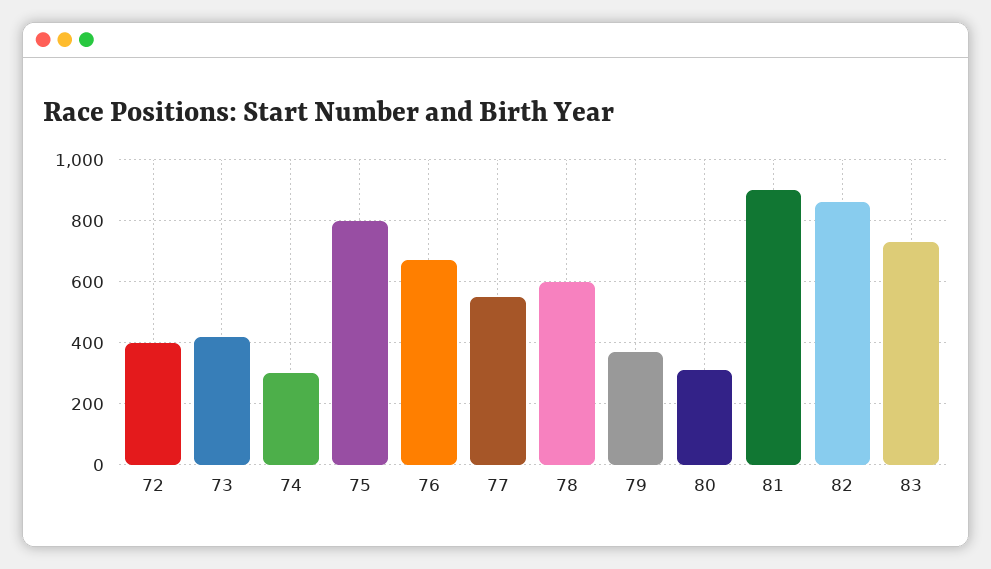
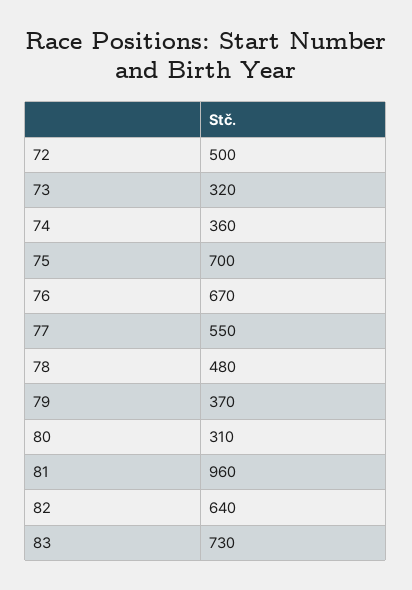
72: 400 -> 500
73: 420 -> 320
74: 300 -> 360
75: 800 -> 700
78: 600 -> 480
81: 900 -> 960
82: 860 -> 640

